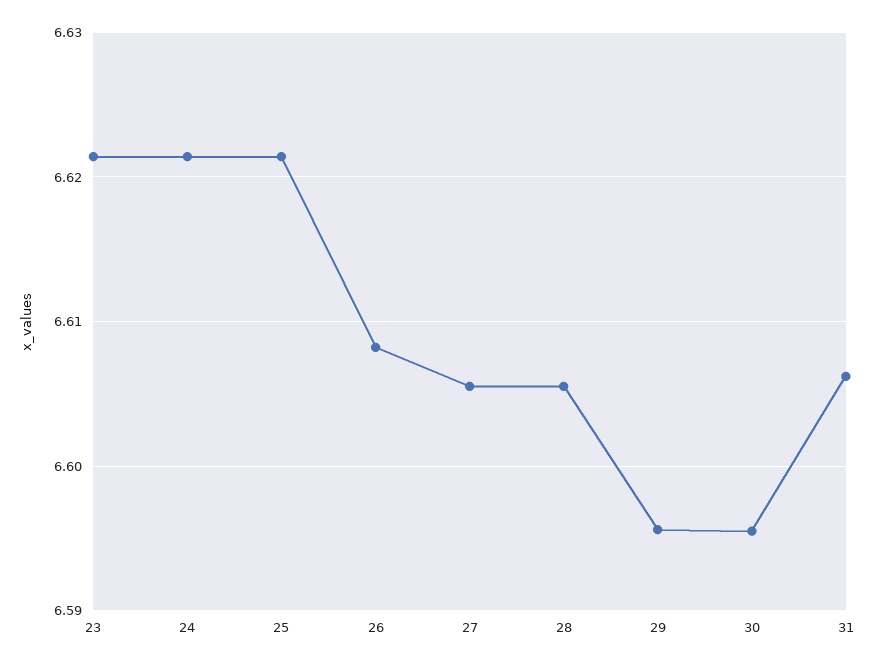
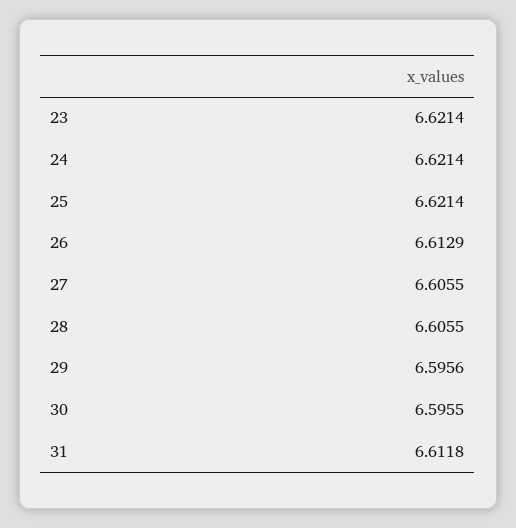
26: 6.608 -> 6.6129
31: 6.606 -> 6.6118

